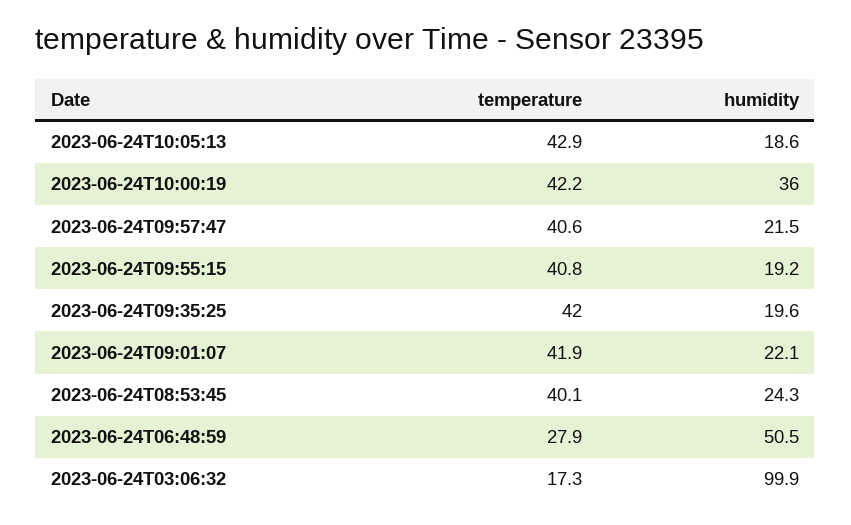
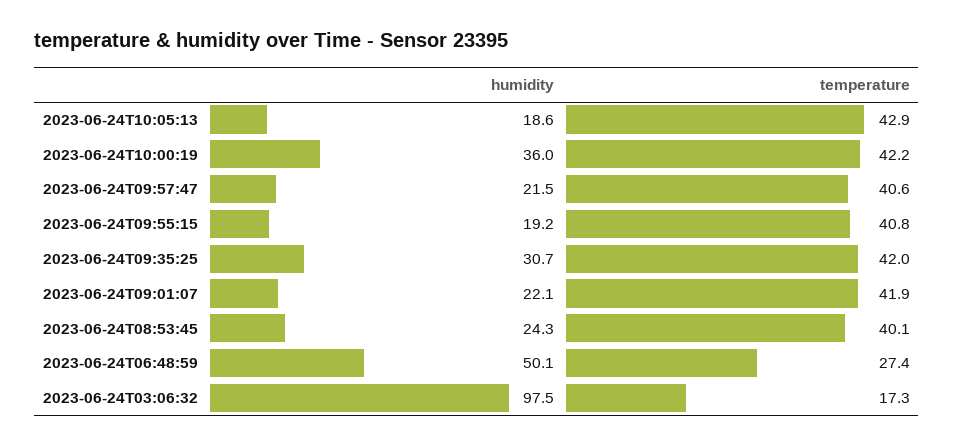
humidity, 2023-06-24T09:35:25: 19.6 -> 30.7
temperature, 2023-06-24T06:48:59: 27.9 -> 27.4
humidity, 2023-06-24T06:48:59: 50.5 -> 50.1
humidity, 2023-06-24T03:06:32: 99.9 -> 97.5

